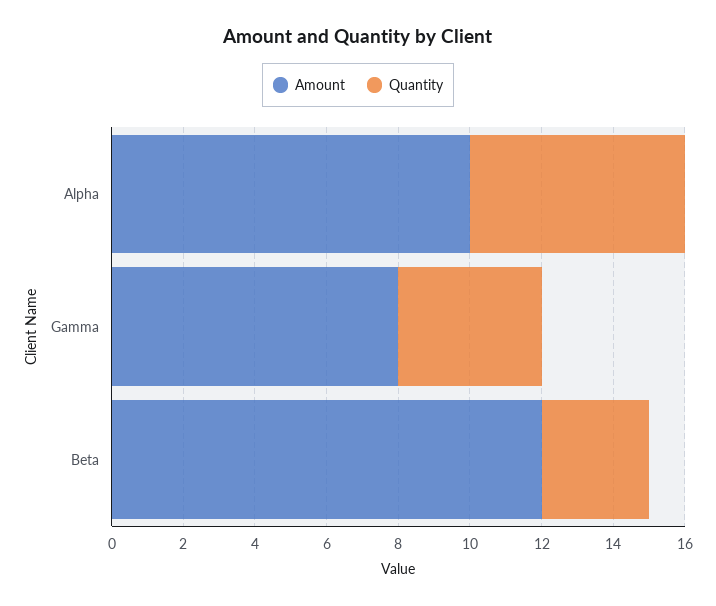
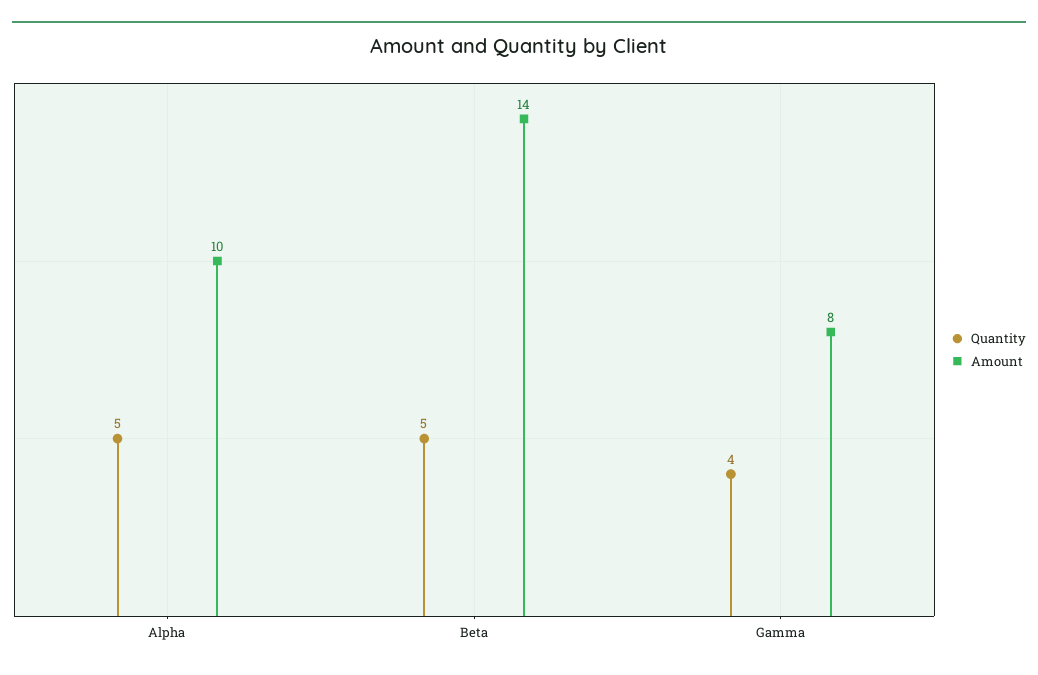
Quantity, Alpha: 6 -> 5
Amount, Beta: 12 -> 14
Quantity, Beta: 3 -> 5

